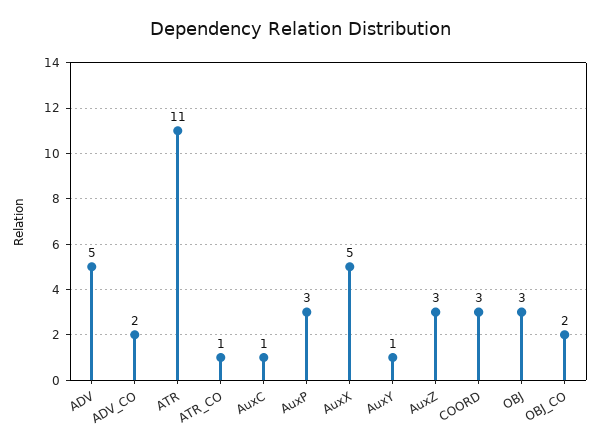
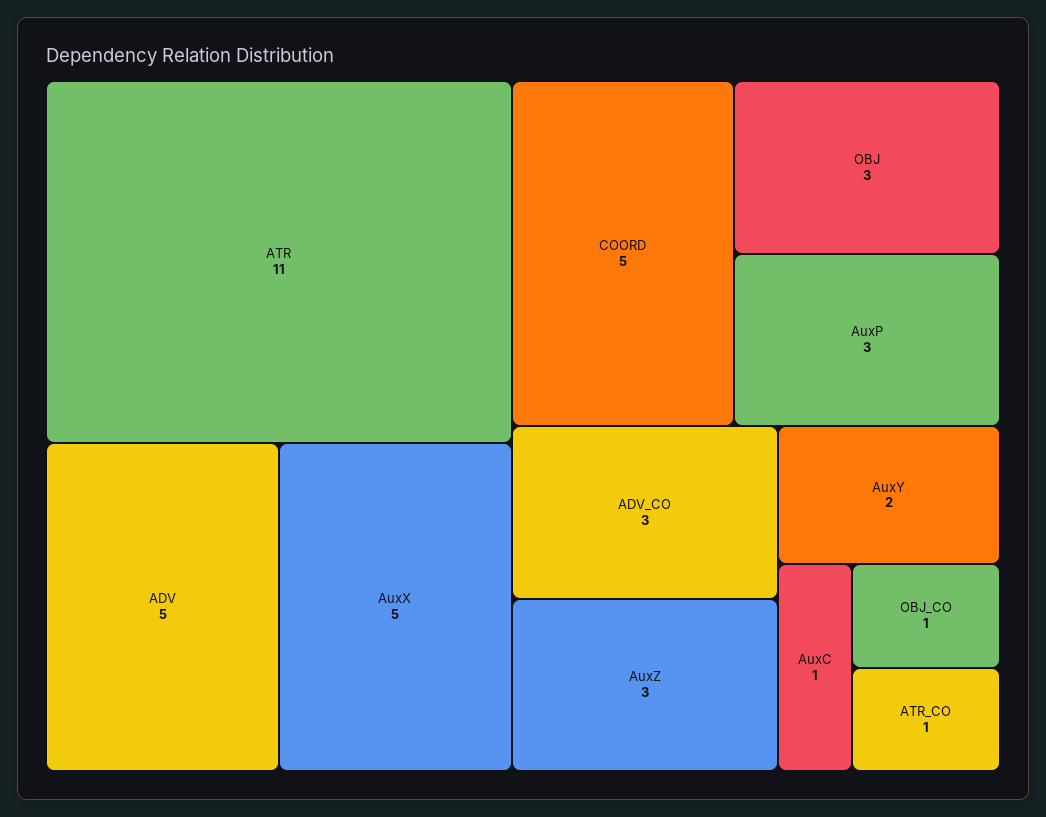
ADV_CO: 2 -> 3
AuxY: 1 -> 2
COORD: 3 -> 5
OBJ_CO: 2 -> 1

